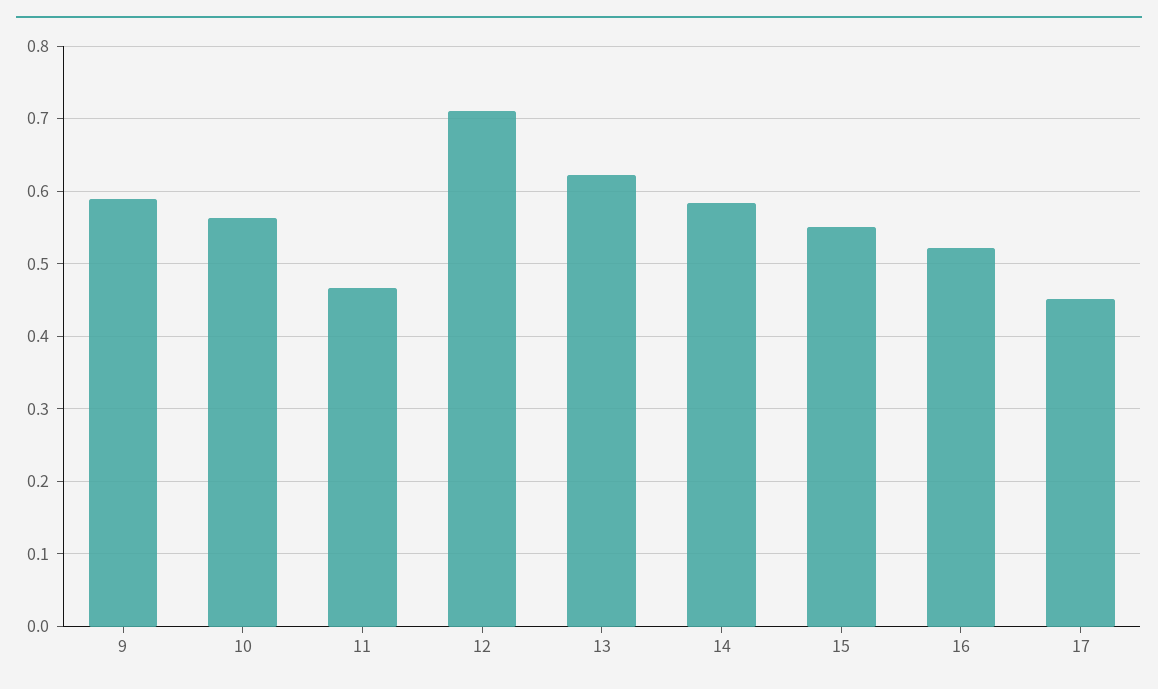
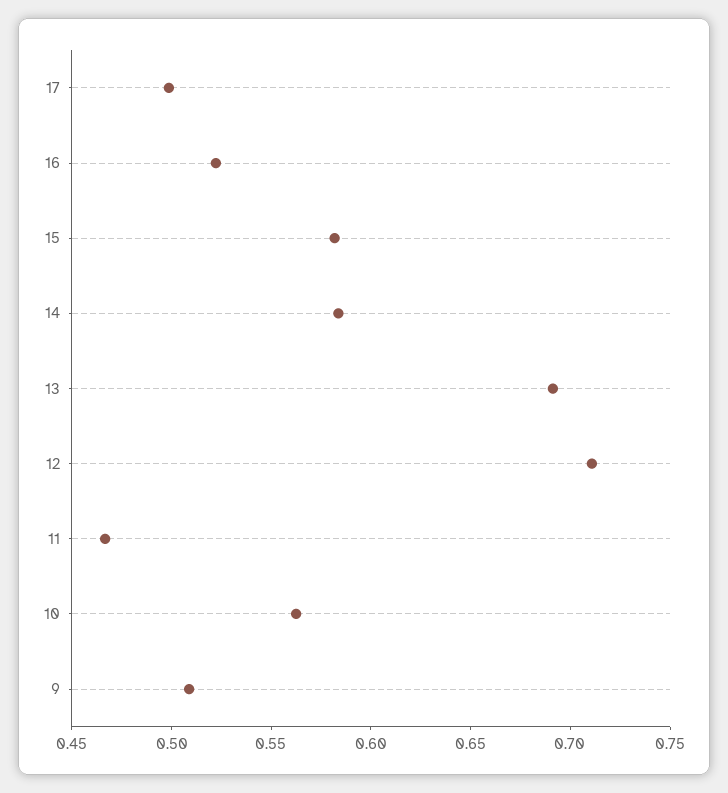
9: 0.59 -> 0.51
13: 0.62 -> 0.69
15: 0.55 -> 0.58
17: 0.45 -> 0.5

